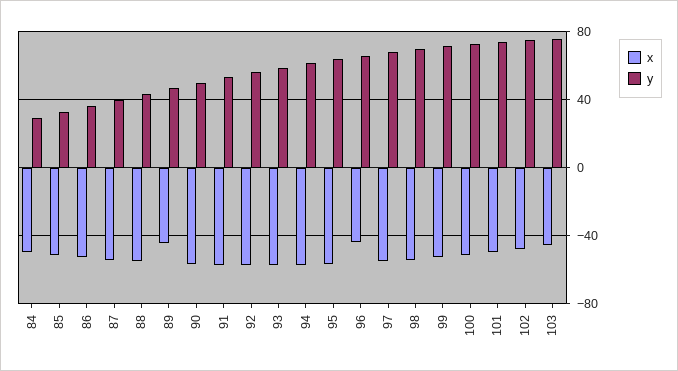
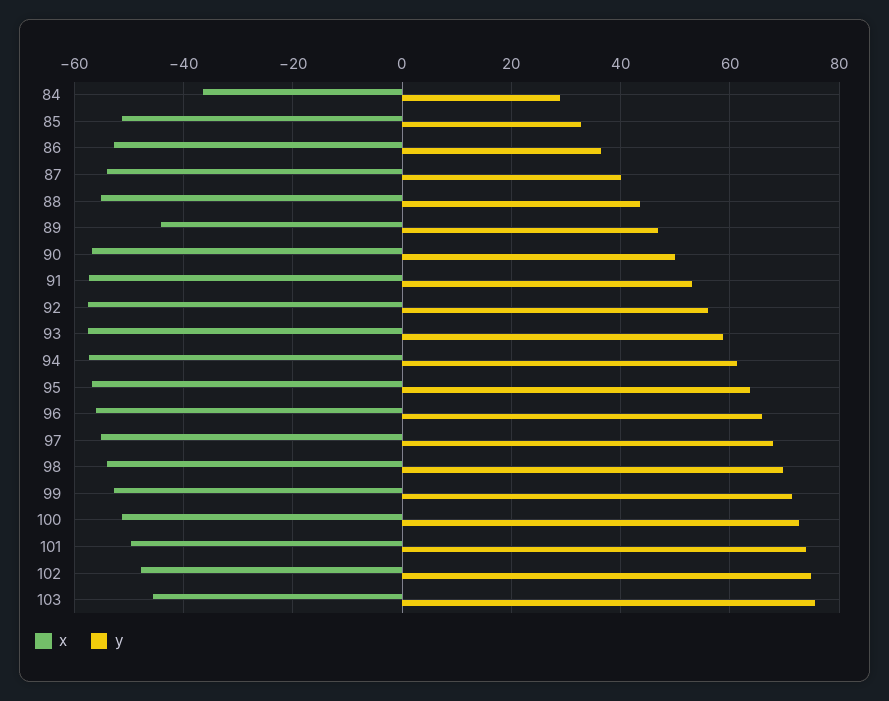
x, 84: -50 -> -36
x, 96: -45 -> -56

